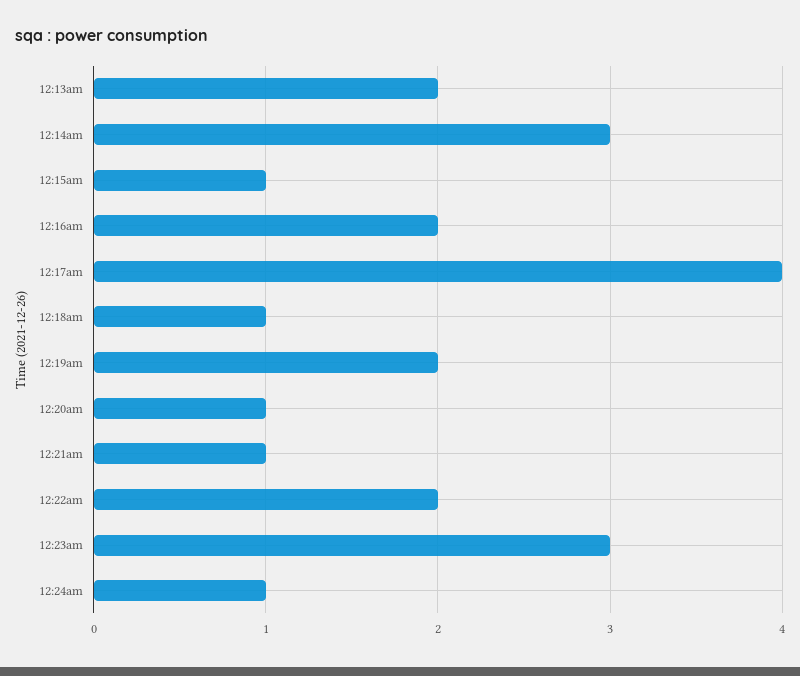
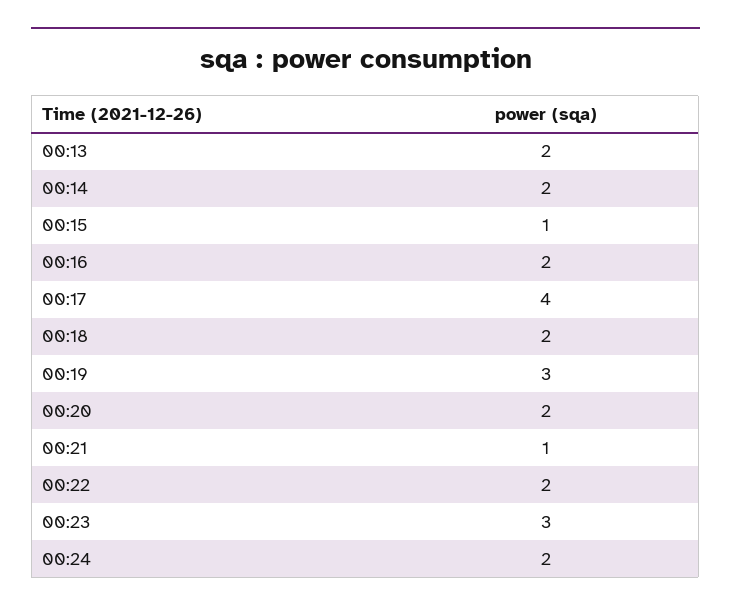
12:14am: 3 -> 2
12:18am: 1 -> 2
12:19am: 2 -> 3
12:20am: 1 -> 2
12:24am: 1 -> 2

